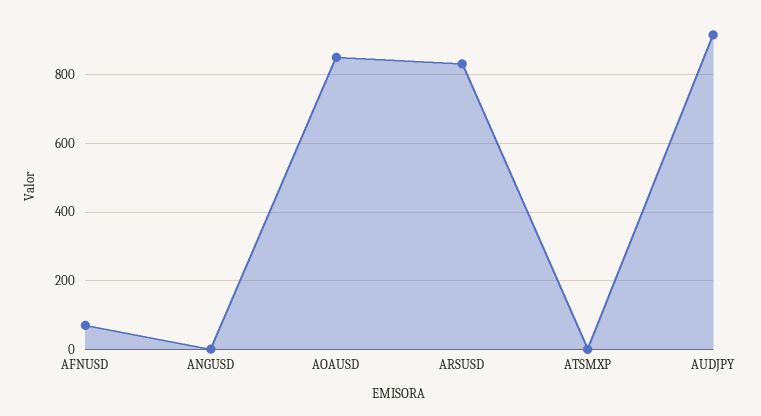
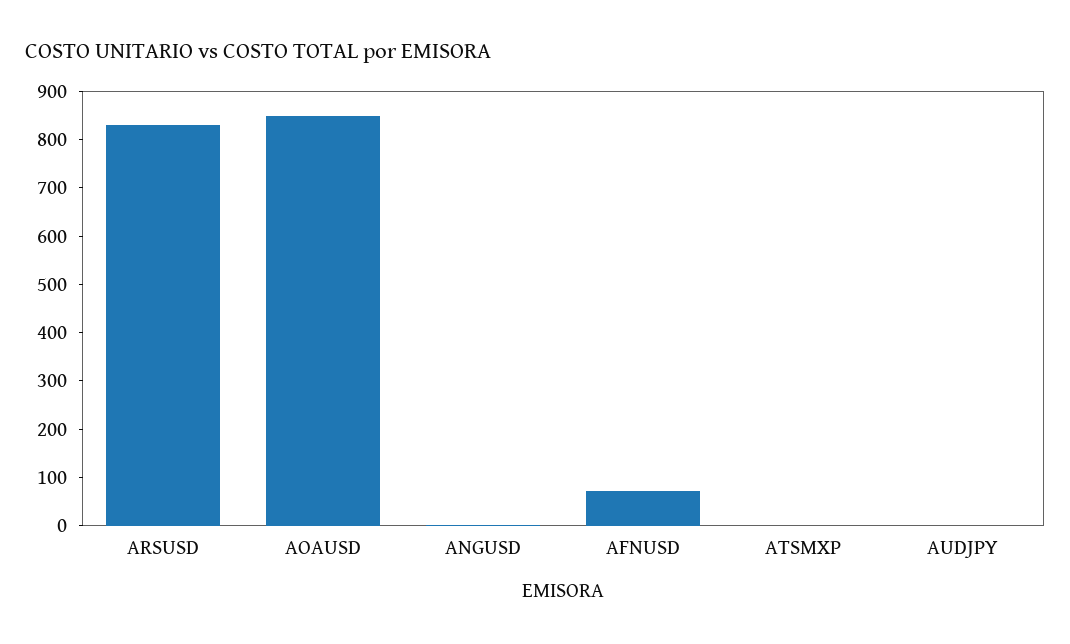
AUDJPY: 920 -> 0

